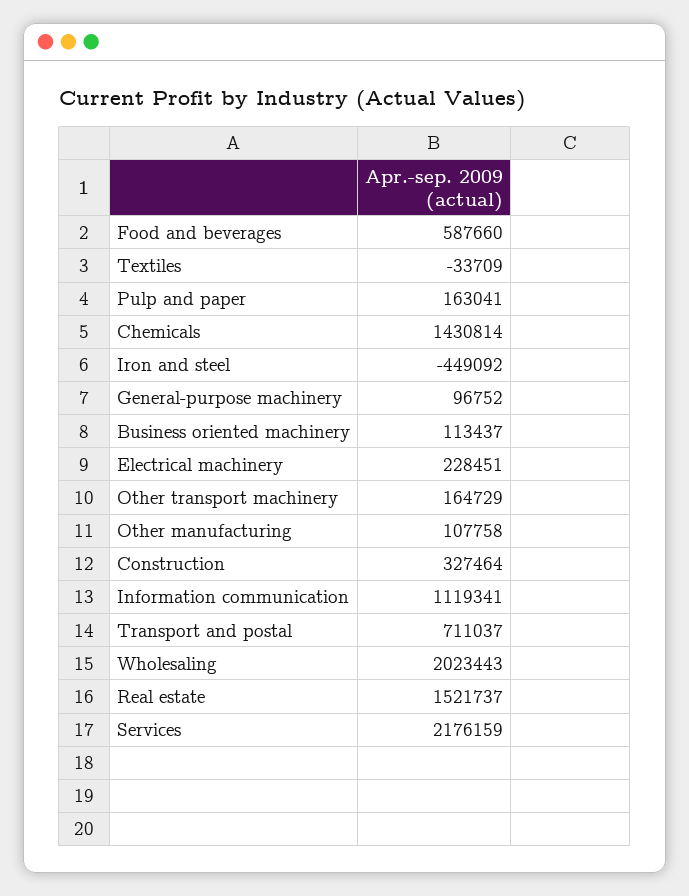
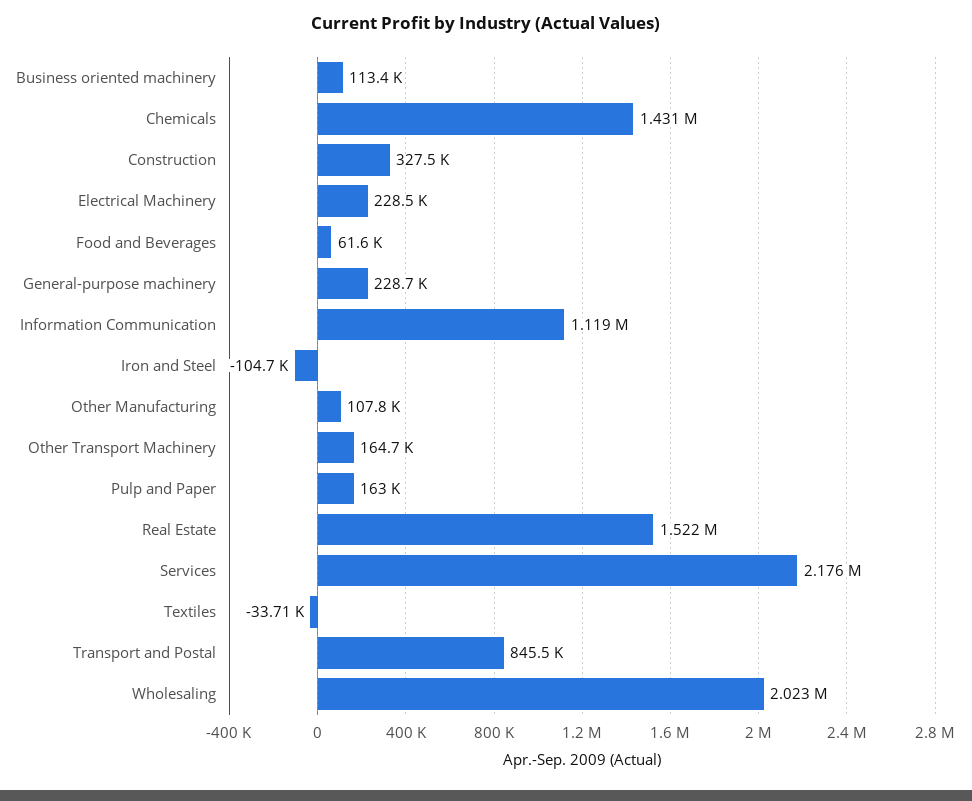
Food and beverages: 587660 -> 61600
Iron and steel: -449092 -> -104700
General-purpose machinery: 96752 -> 228700
Transport and postal: 711037 -> 845500

